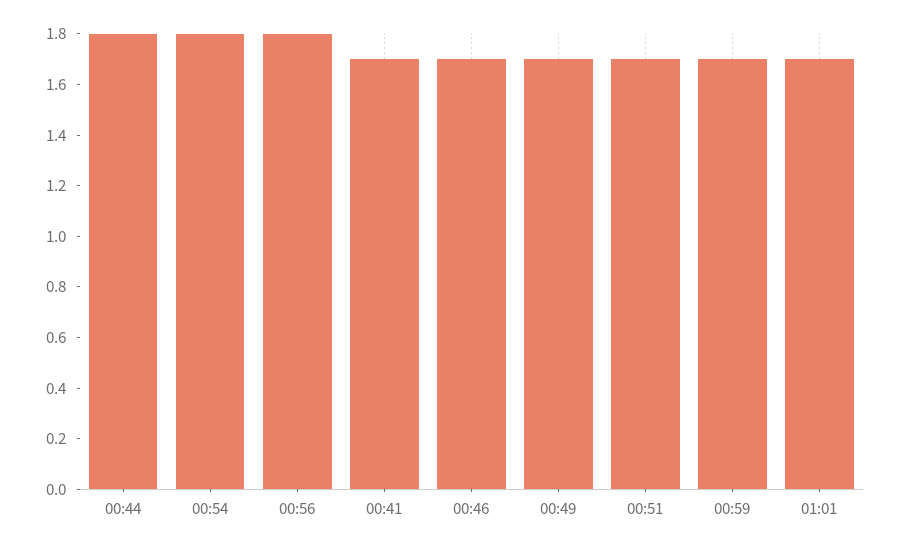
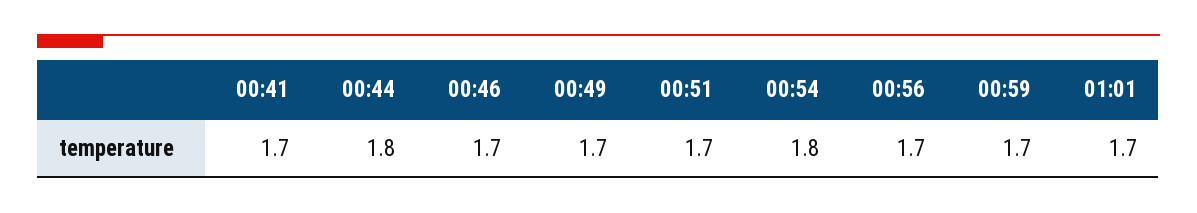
00:56: 1.8 -> 1.7

